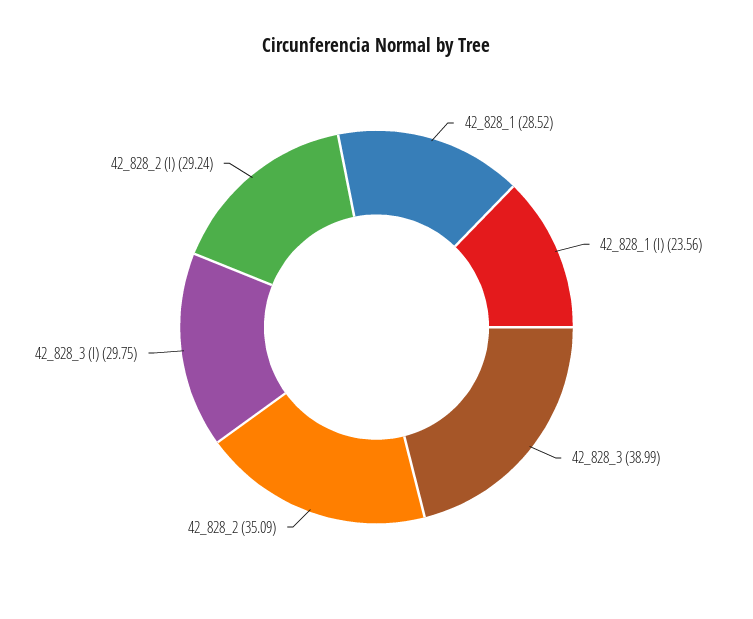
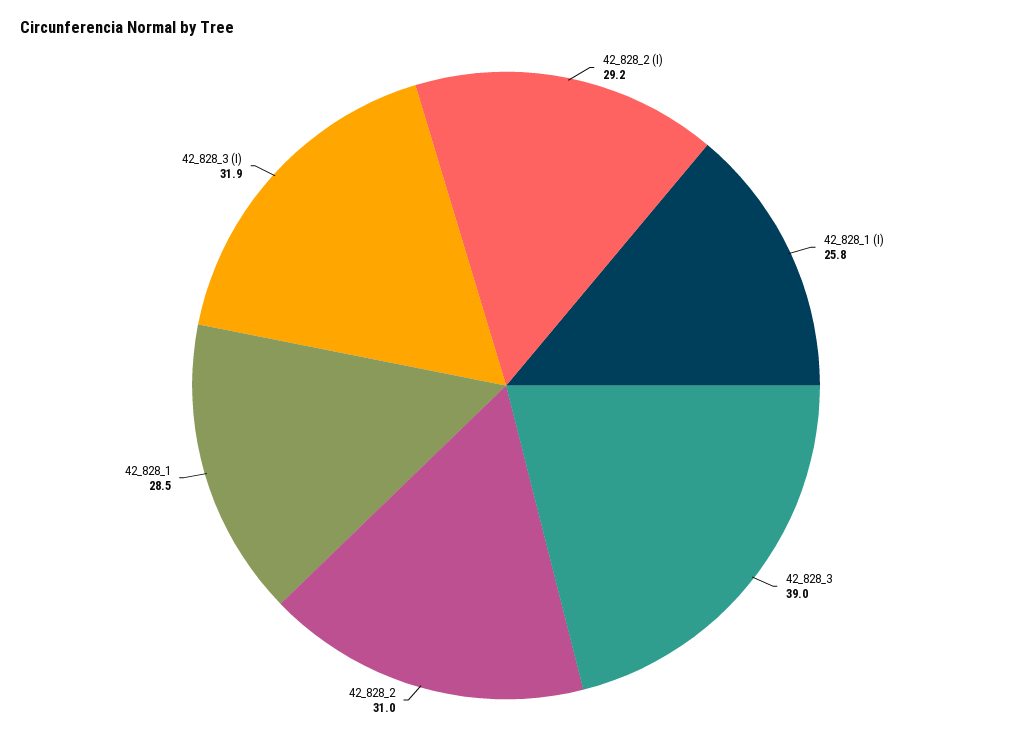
42_828_1 (I): 23.56 -> 25.8
42_828_2: 35.09 -> 31
42_828_3 (I): 29.75 -> 31.9

